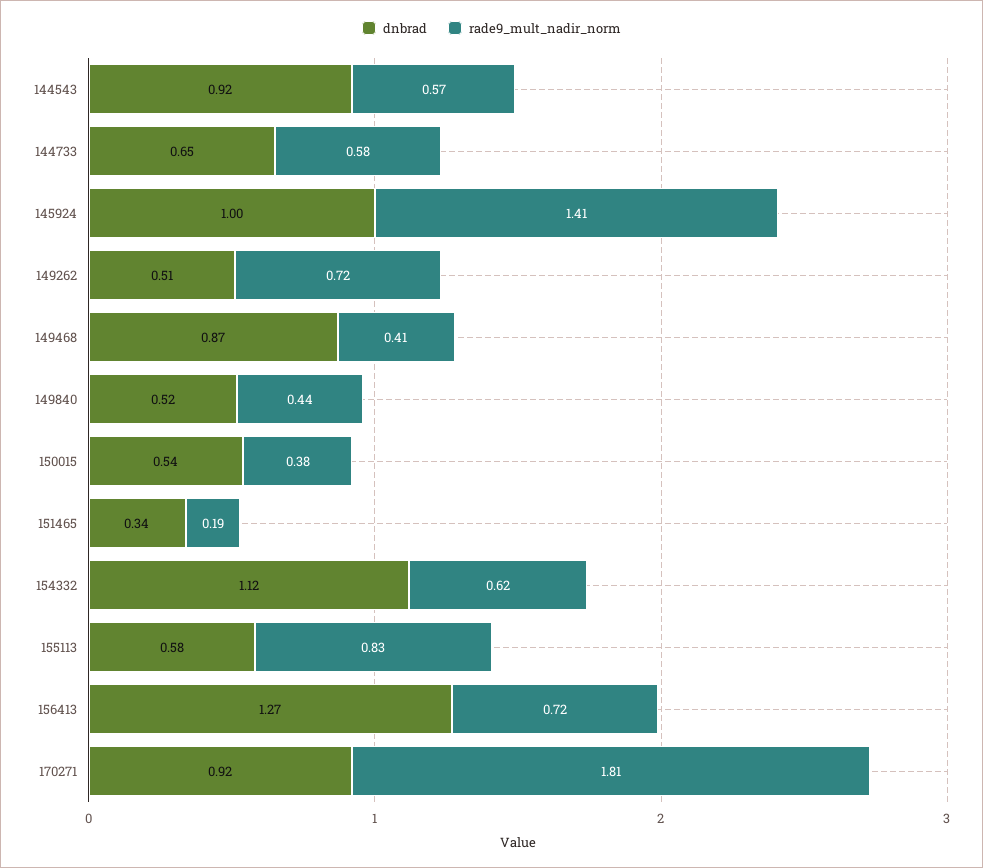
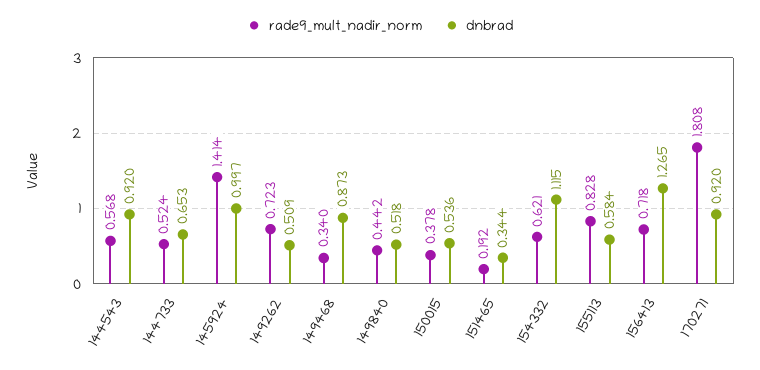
rade9_mult_nadir_norm, 144733: 0.58 -> 0.524
rade9_mult_nadir_norm, 149468: 0.41 -> 0.34

